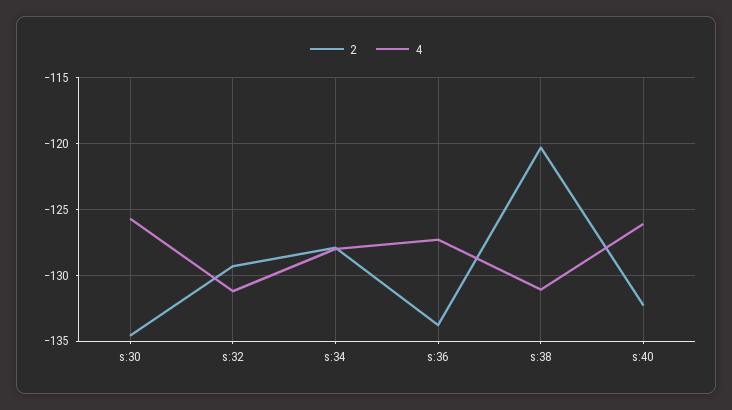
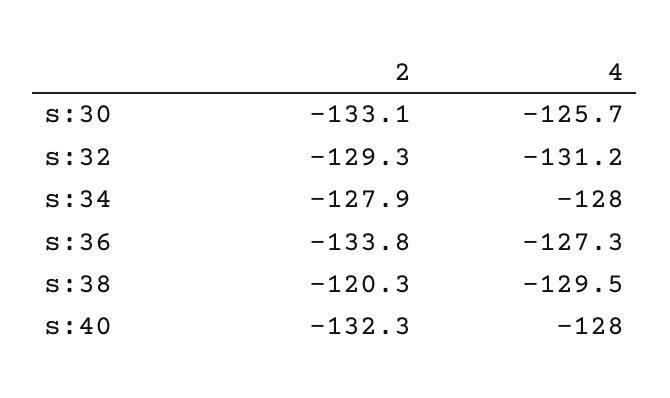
2, s:30: -134.5 -> -133.1
4, s:38: -131 -> -129.5
4, s:40: -126 -> -128

